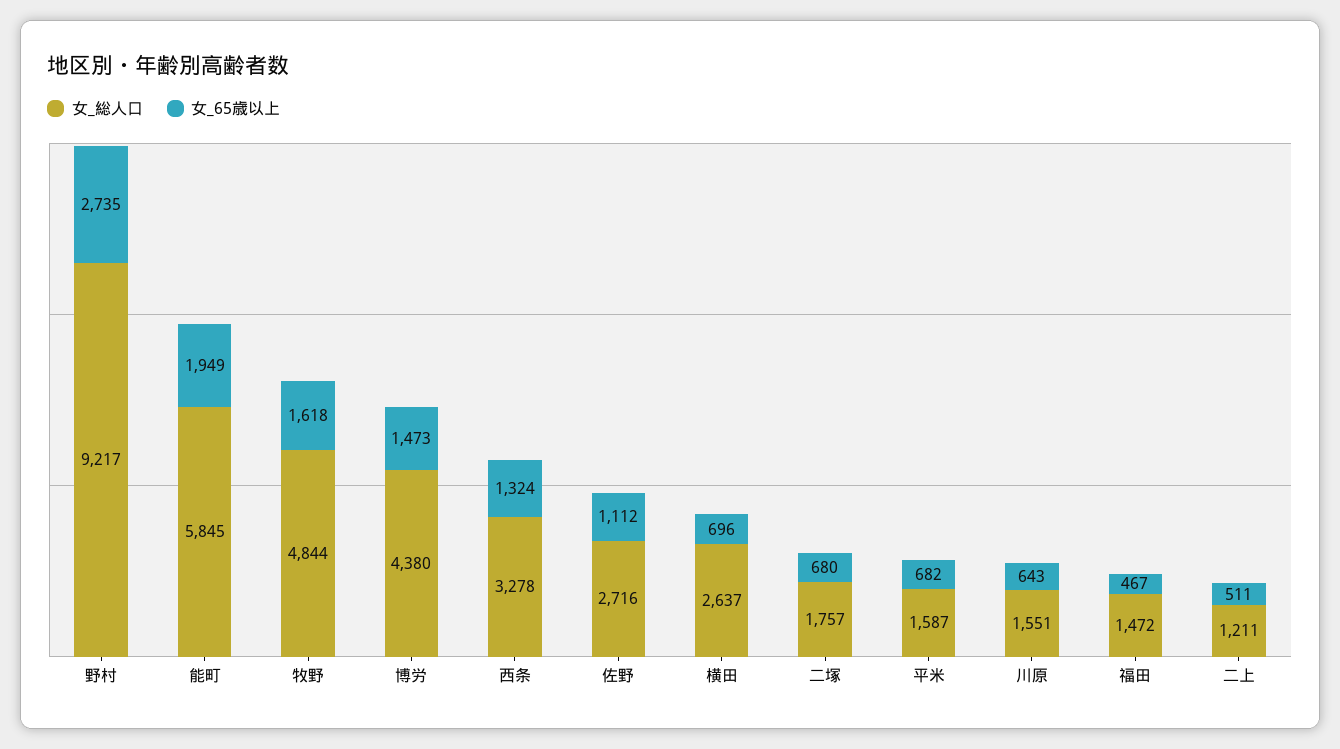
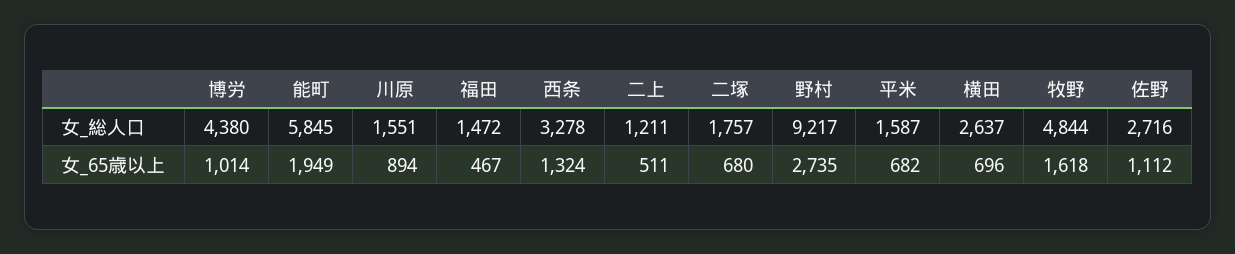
女_65歳以上, 博労: 1473 -> 1014
女_65歳以上, 川原: 643 -> 894

